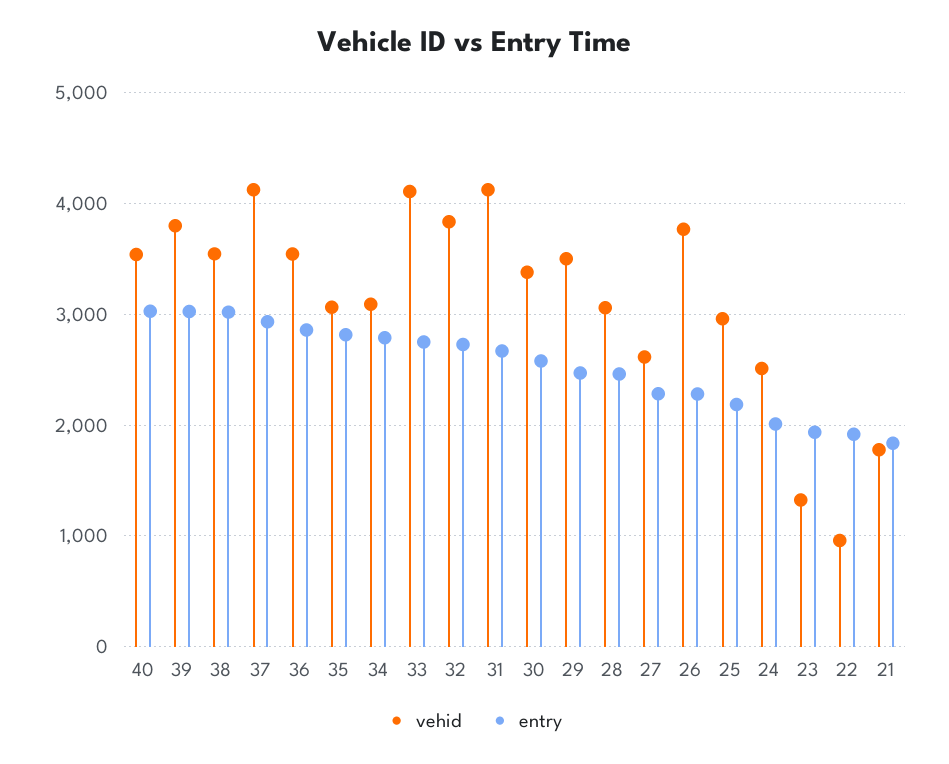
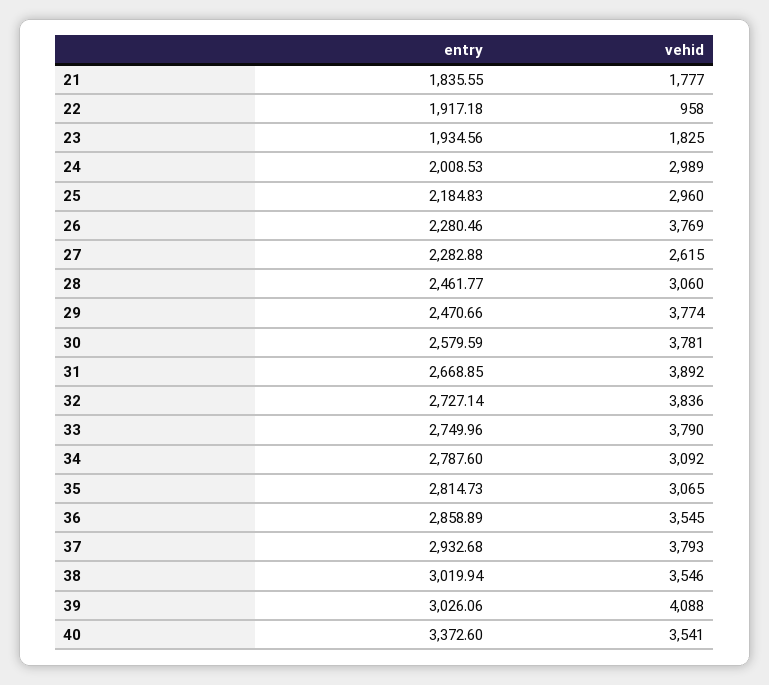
entry, 40: 3000 -> 3372.6
vehid, 39: 3800 -> 4088
vehid, 37: 4100 -> 3793
vehid, 33: 4100 -> 3790
vehid, 31: 4100 -> 3892
vehid, 30: 3400 -> 3781
vehid, 29: 3500 -> 3774
vehid, 24: 2500 -> 2989
vehid, 23: 1300 -> 1825

